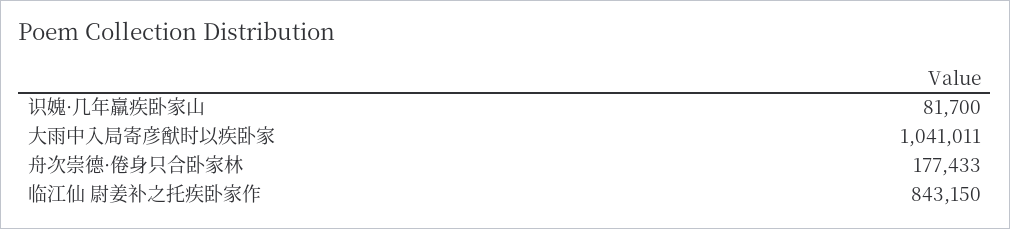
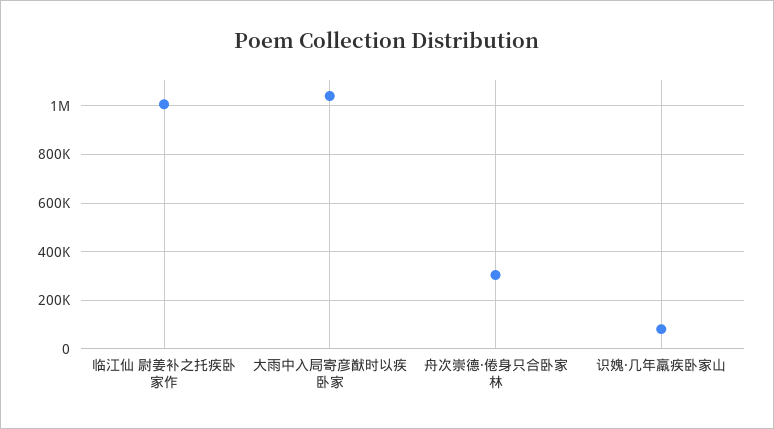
舟次崇德·倦身只合卧家林: 177433 -> 300000
临江仙 尉姜补之托疾卧家作: 843150 -> 1000000

